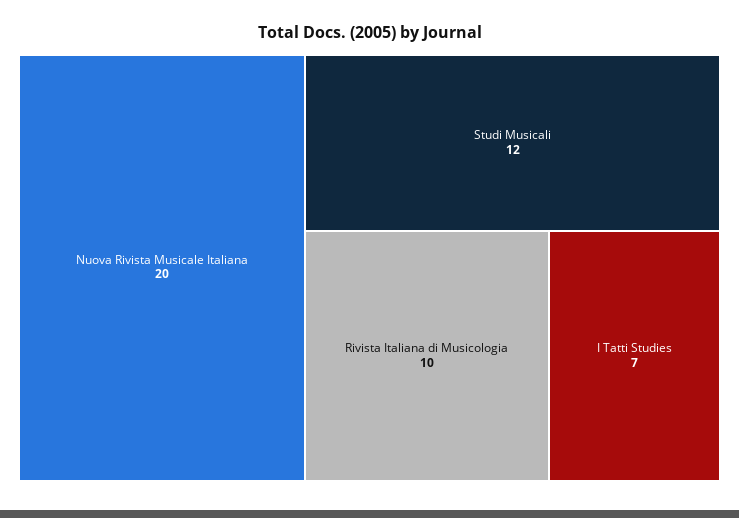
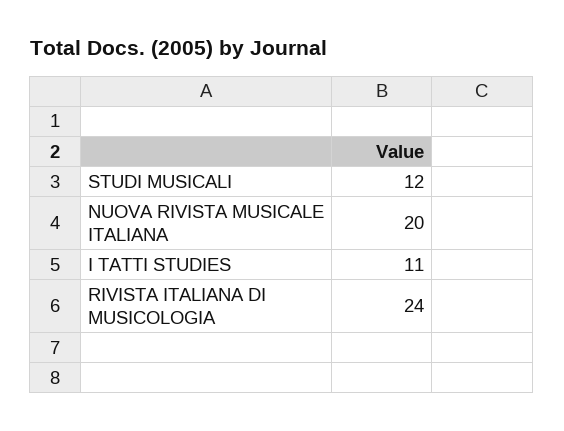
Rivista Italiana di Musicologia: 10 -> 24
I Tatti Studies: 7 -> 11

